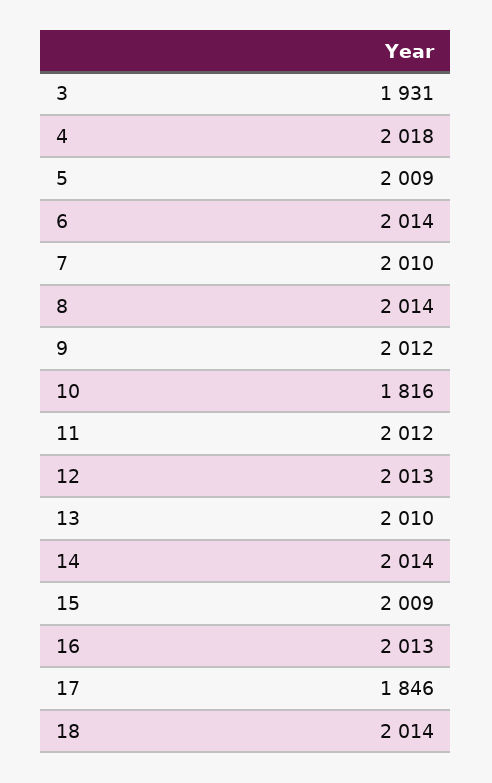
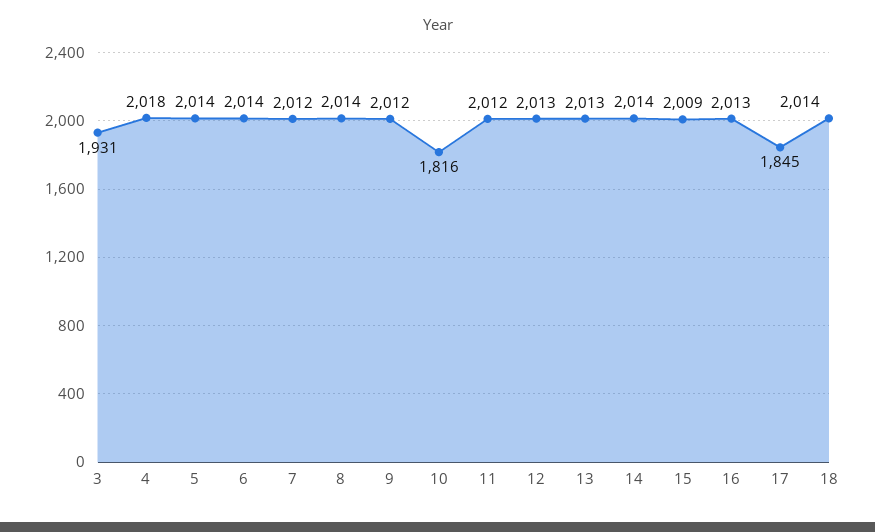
5: 2009 -> 2014
7: 2010 -> 2012
13: 2010 -> 2013
17: 1846 -> 1845

